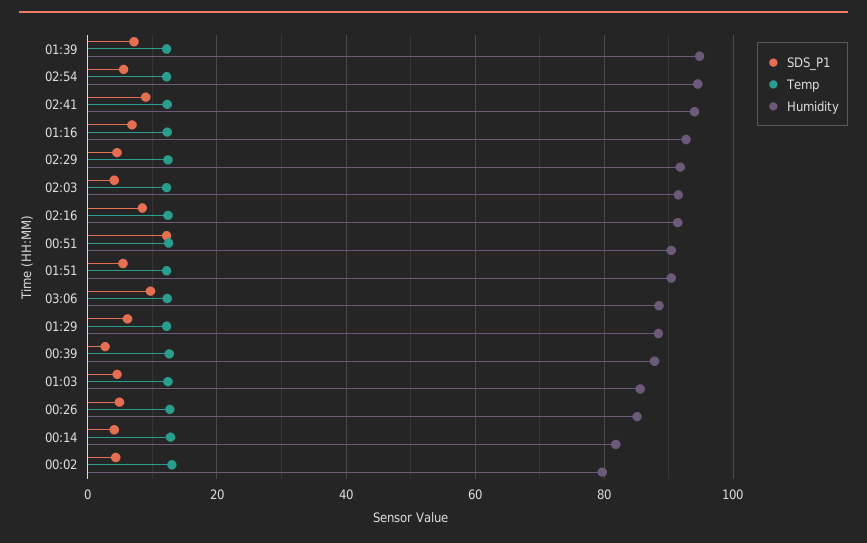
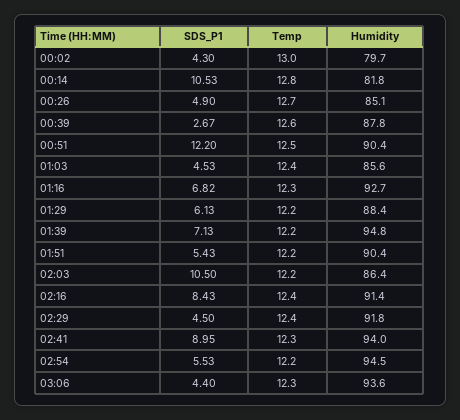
SDS_P1, 02:03: 4 -> 10.5
Humidity, 02:03: 92 -> 86.4
SDS_P1, 03:06: 10 -> 4.4
Humidity, 03:06: 88 -> 93.6
SDS_P1, 00:14: 4 -> 10.53

